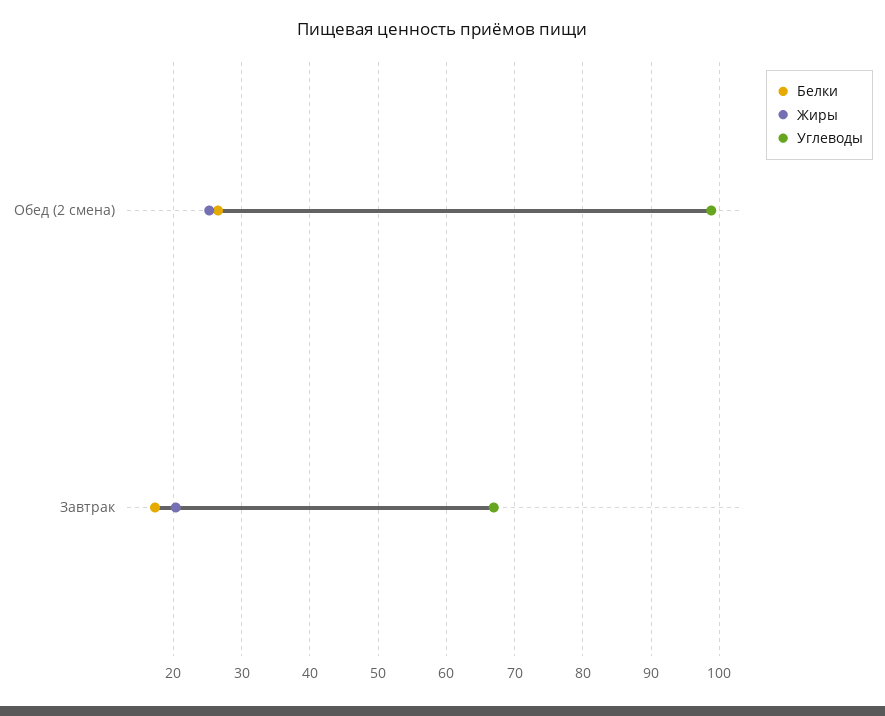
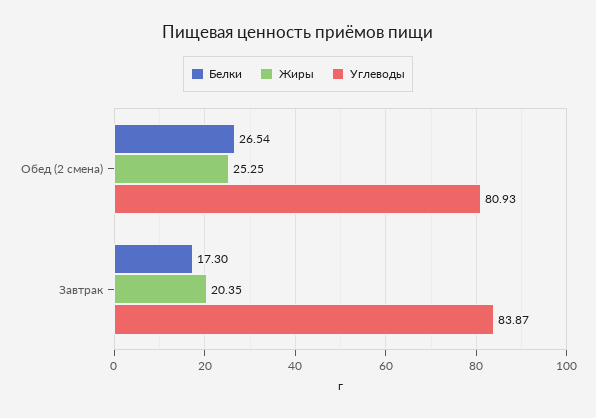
Углеводы, Обед (2 смена): 99 -> 80.93
Углеводы, Завтрак: 67 -> 83.87

